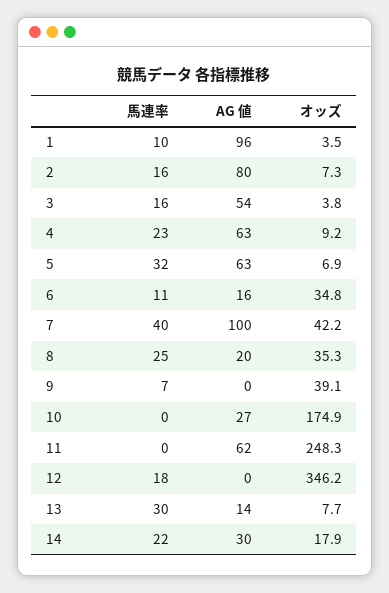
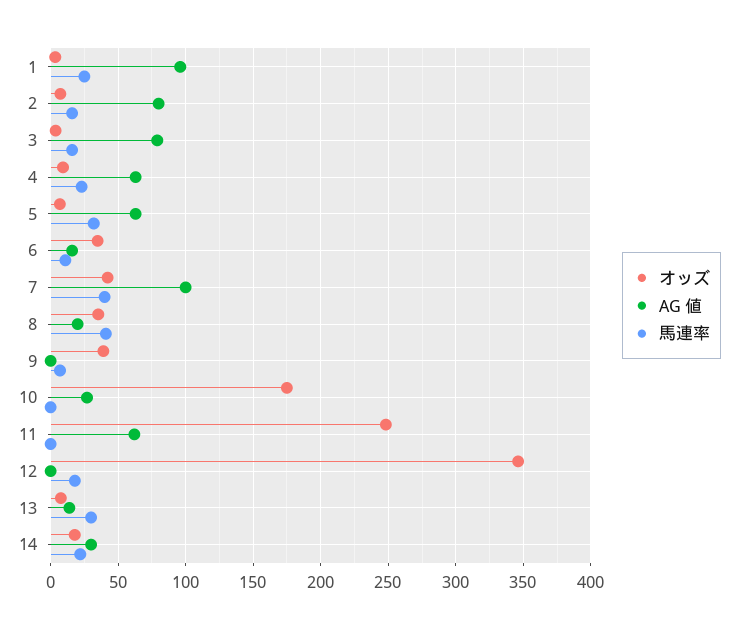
馬連率, 1: 10 -> 25
AG 値, 3: 54 -> 80
馬連率, 8: 25 -> 40

